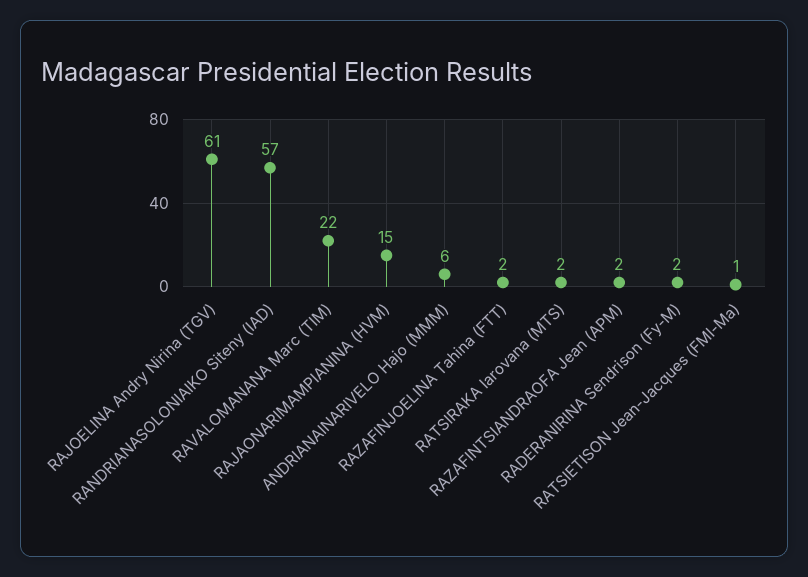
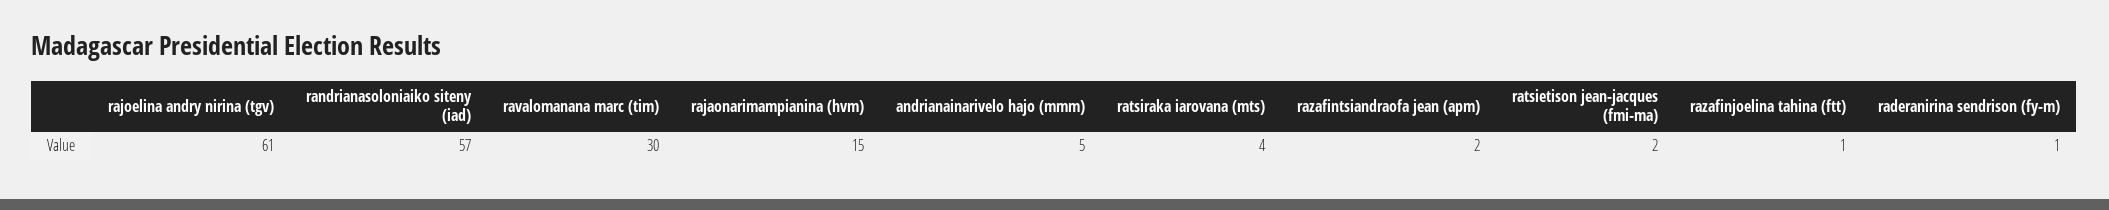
RAVALOMANANA Marc (TIM): 22 -> 30
ANDRIANAINARIVELO Hajo (MMM): 6 -> 5
RAZAFINJOELINA Tahina (FTT): 2 -> 1
RATSIRAKA Iarovana (MTS): 2 -> 4
RADERANIRINA Sendrison (Fy-M): 2 -> 1
RATSIETISON Jean-Jacques (FMI-Ma): 1 -> 2

